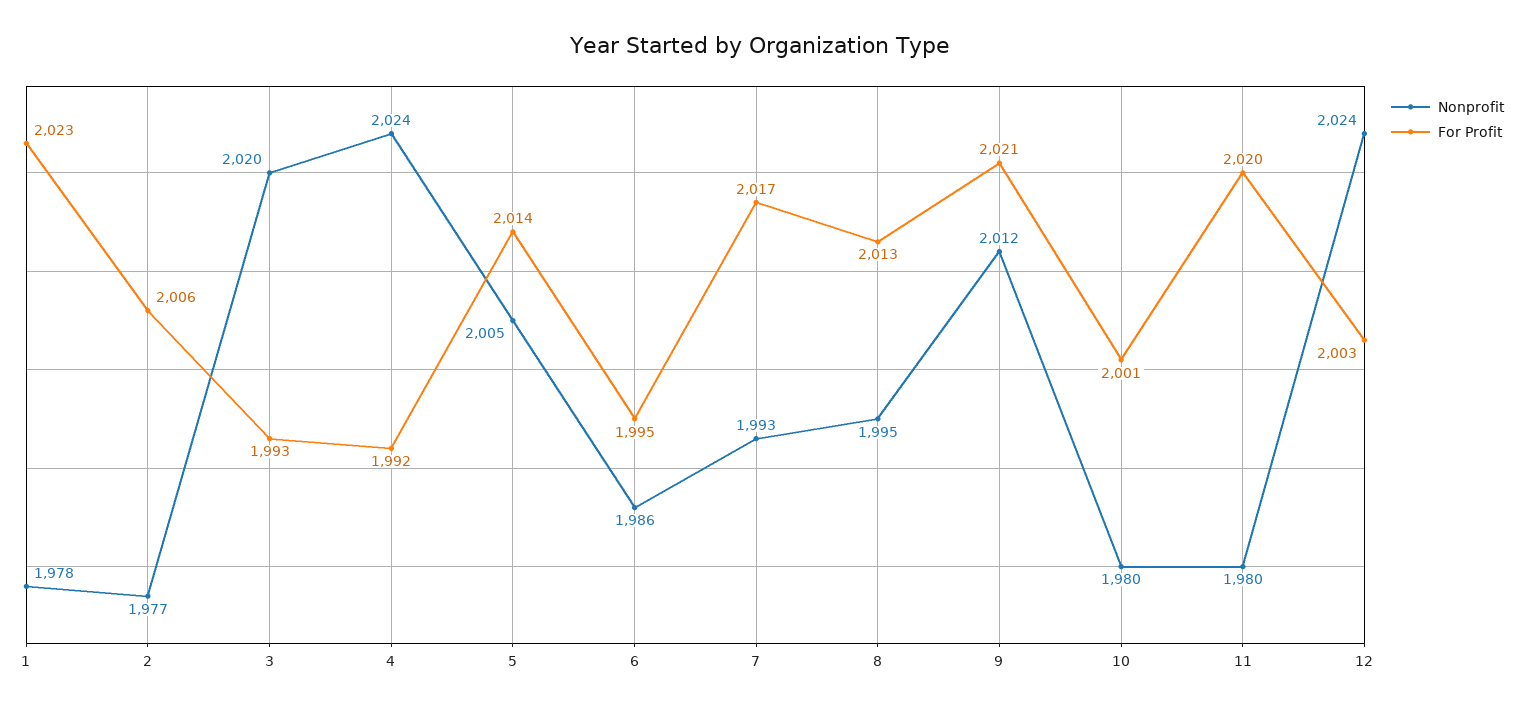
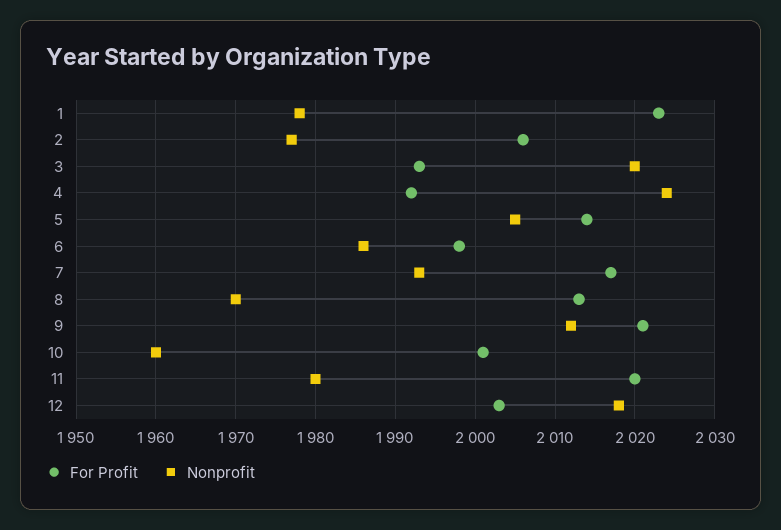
For Profit, 6: 1995 -> 1998
Nonprofit, 8: 1995 -> 1970
Nonprofit, 10: 1980 -> 1960
Nonprofit, 12: 2024 -> 2018

